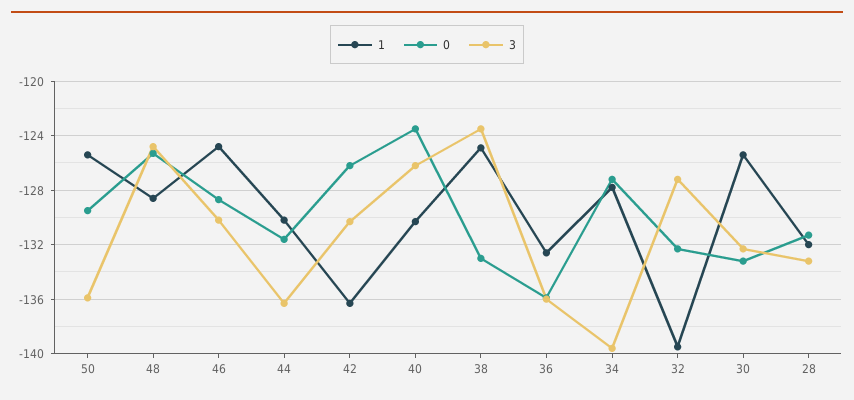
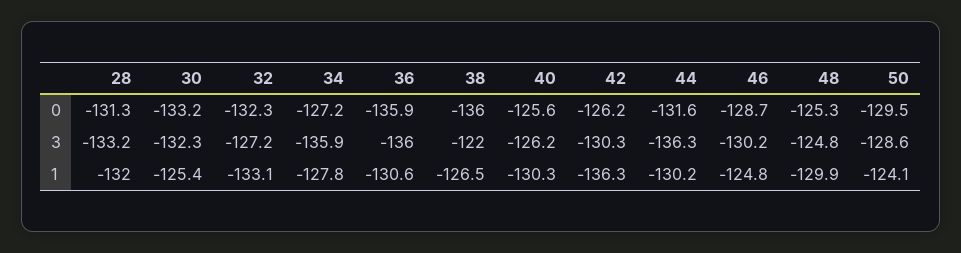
1, 50: -125.5 -> -124.1
3, 50: -136 -> -128.6
1, 48: -128.5 -> -129.9
0, 40: -123.5 -> -125.6
1, 38: -125 -> -126.5
0, 38: -133 -> -136
3, 38: -123.5 -> -122
1, 36: -132.5 -> -130.6
3, 34: -139.5 -> -135.9
1, 32: -139.5 -> -133.1

